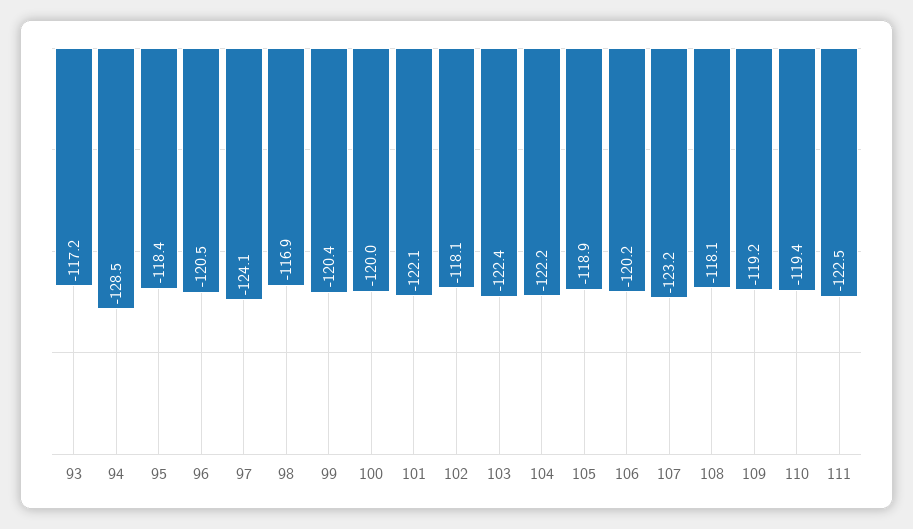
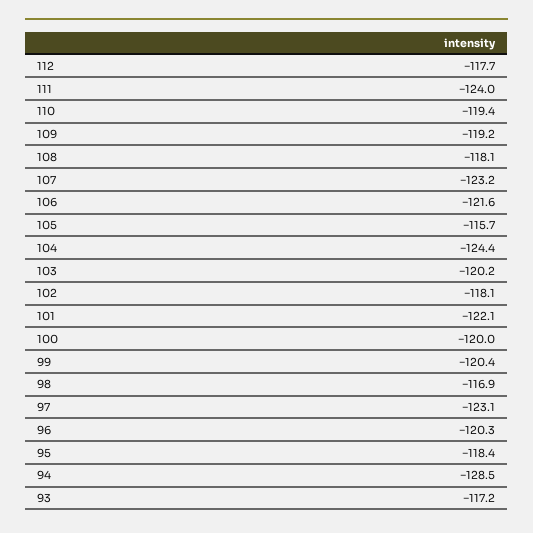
96: -120.5 -> -120.3
97: -124.1 -> -123.1
103: -122.4 -> -120.2
104: -122.2 -> -124.4
105: -118.9 -> -115.7
106: -120.2 -> -121.6
111: -122.5 -> -124
112: none -> -117.7

